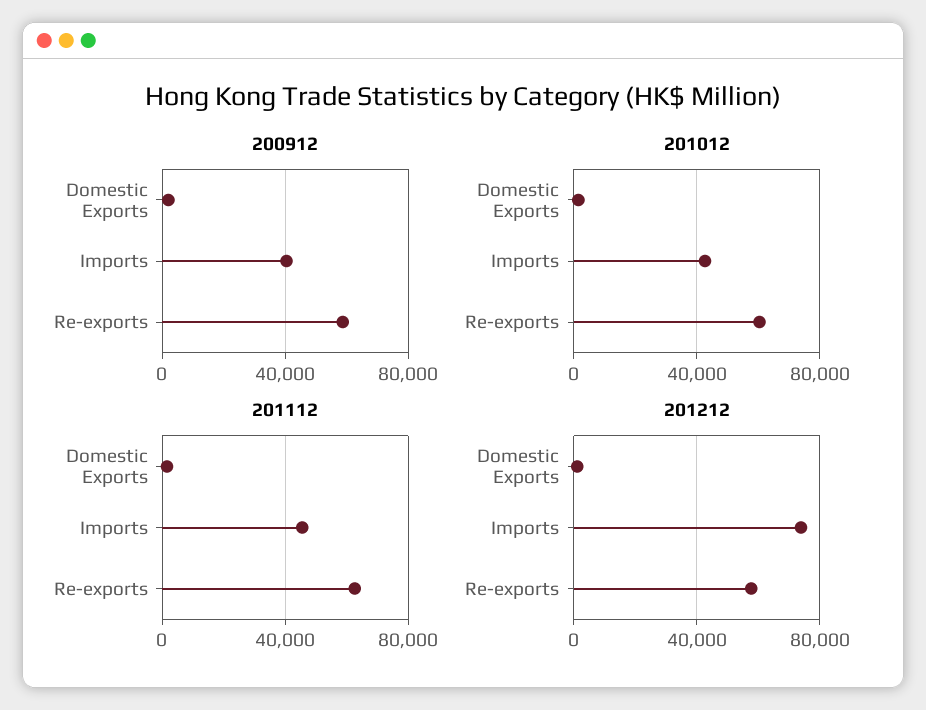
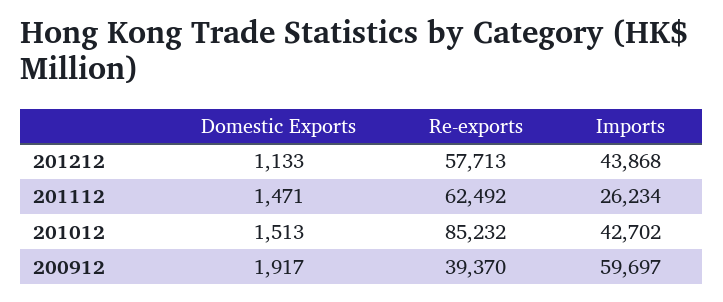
200912, Imports: 40000 -> 59697
200912, Re-exports: 60000 -> 39370
201012, Re-exports: 60000 -> 85232
201112, Imports: 45000 -> 26234
201212, Imports: 75000 -> 43868

